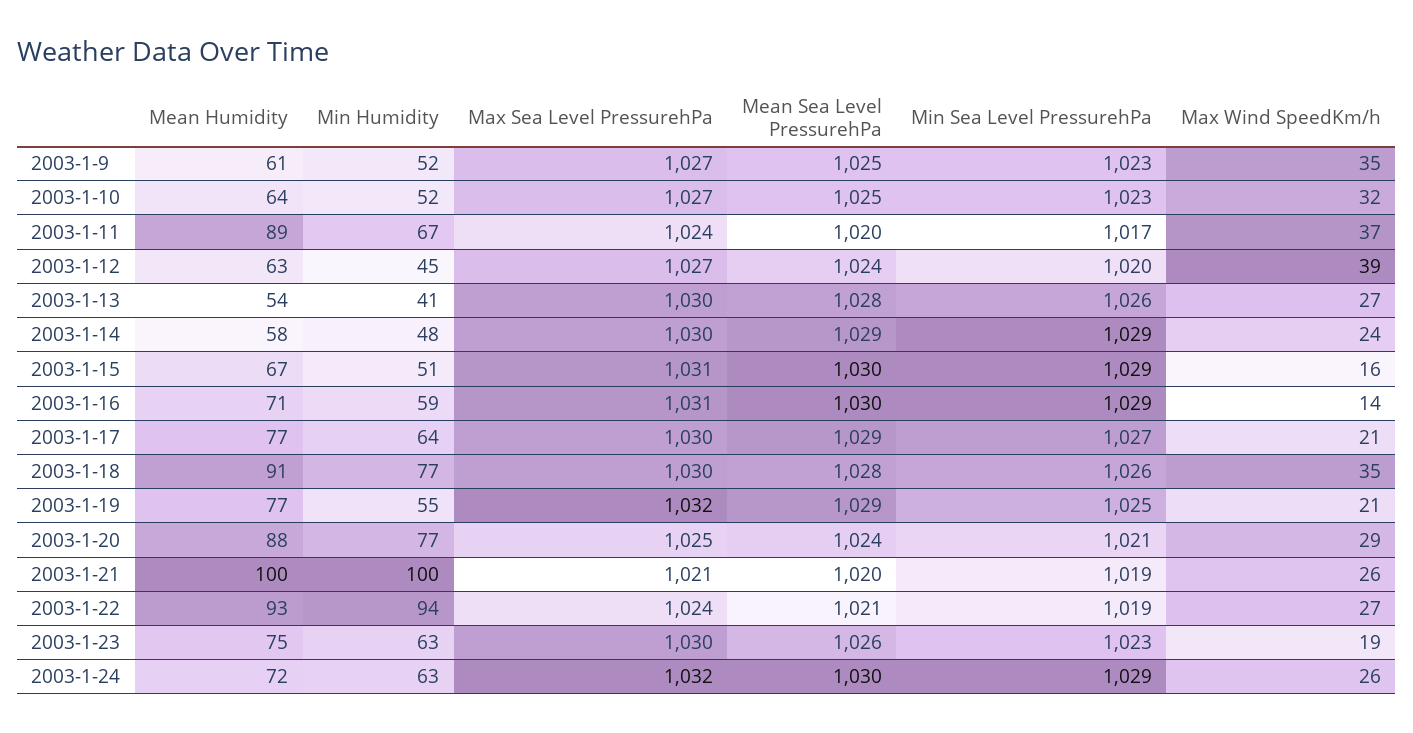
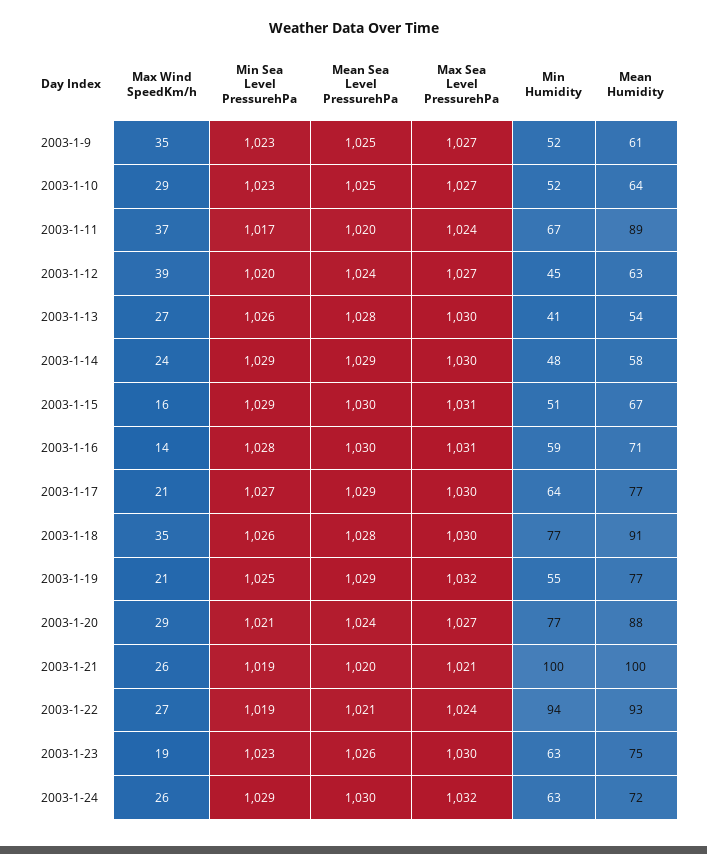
Max Wind SpeedKm/h, 2003-1-10: 32 -> 29
Min Sea Level PressurehPa, 2003-1-16: 1029 -> 1028
Max Sea Level PressurehPa, 2003-1-20: 1025 -> 1027

